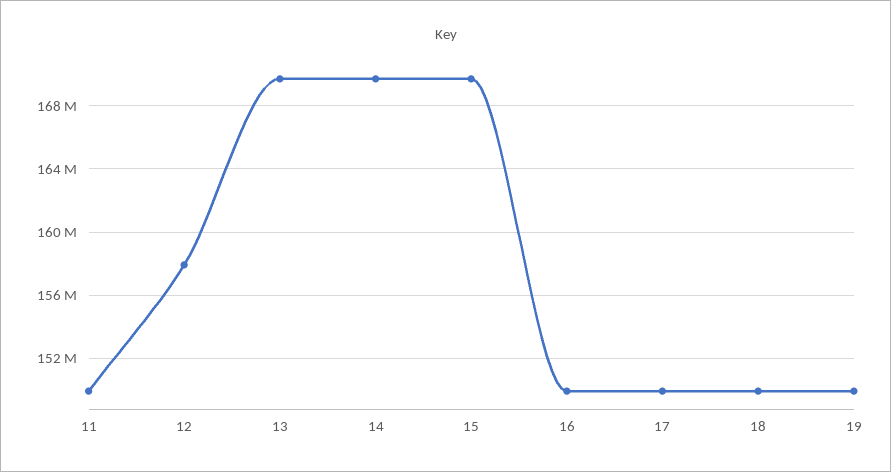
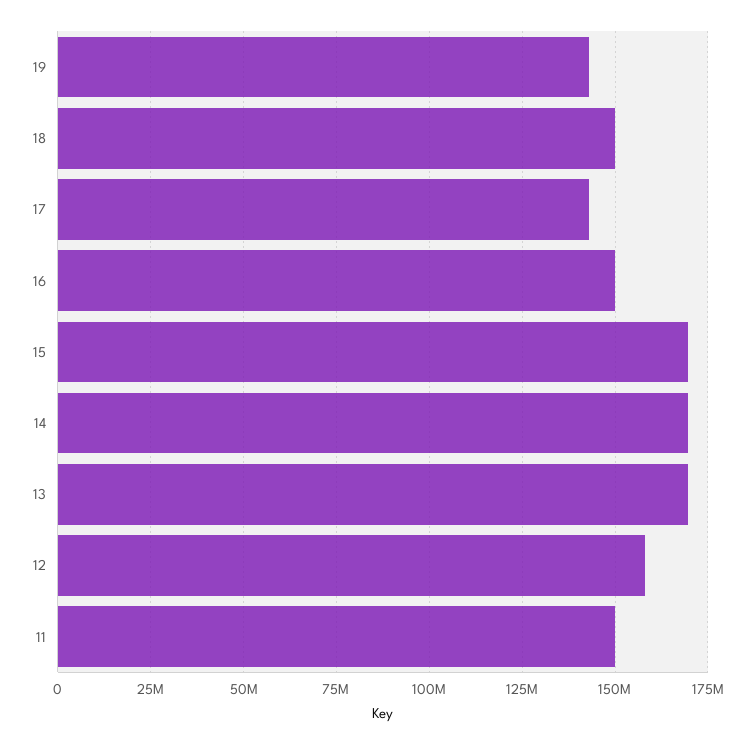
17: 150000000 -> 142500000
19: 150000000 -> 142500000

